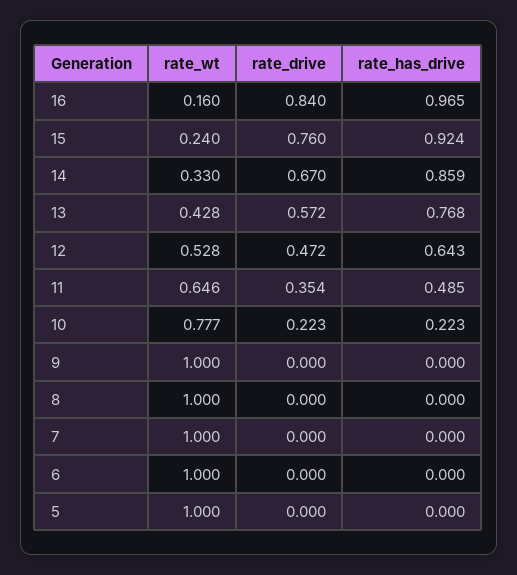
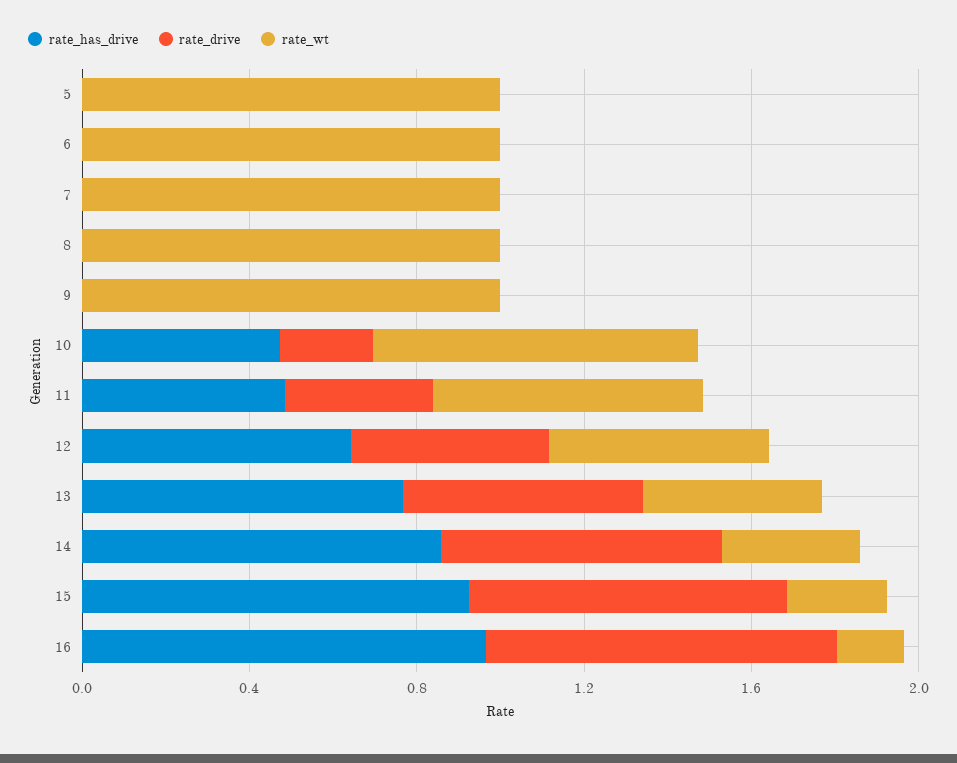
rate_has_drive, 10: 0.223 -> 0.5

